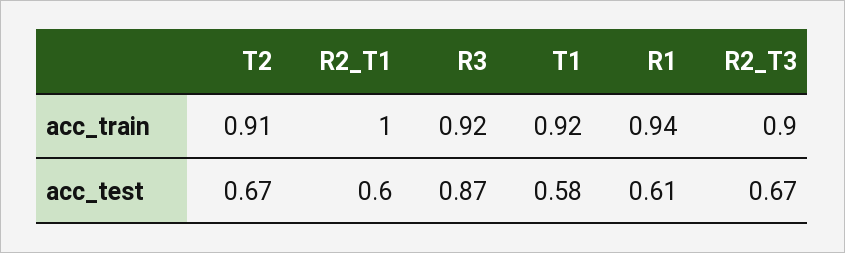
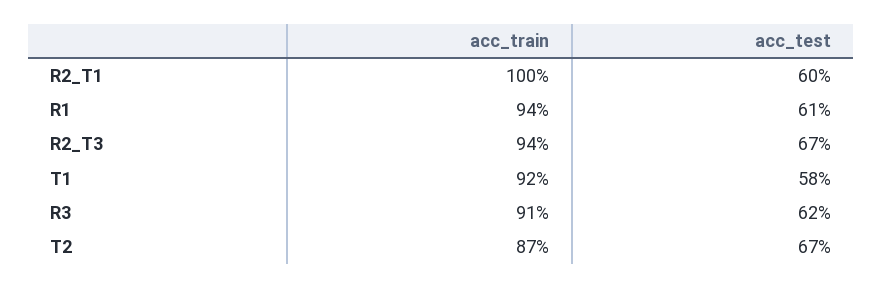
T2, acc_train: 0.91 -> 0.87
R3, acc_train: 0.92 -> 0.91
R2_T3, acc_train: 0.9 -> 0.94
R3, acc_test: 0.87 -> 0.62

